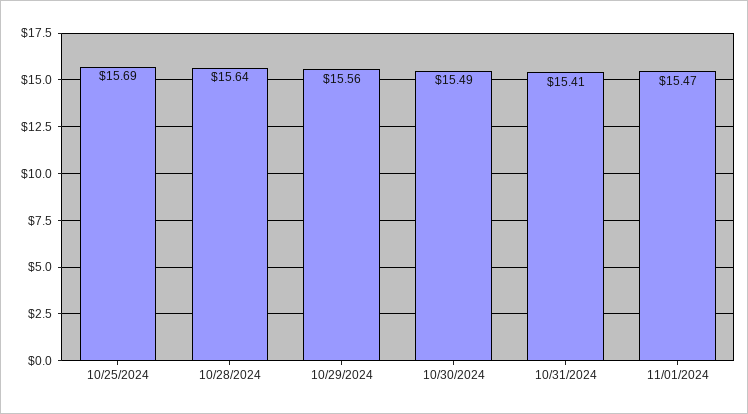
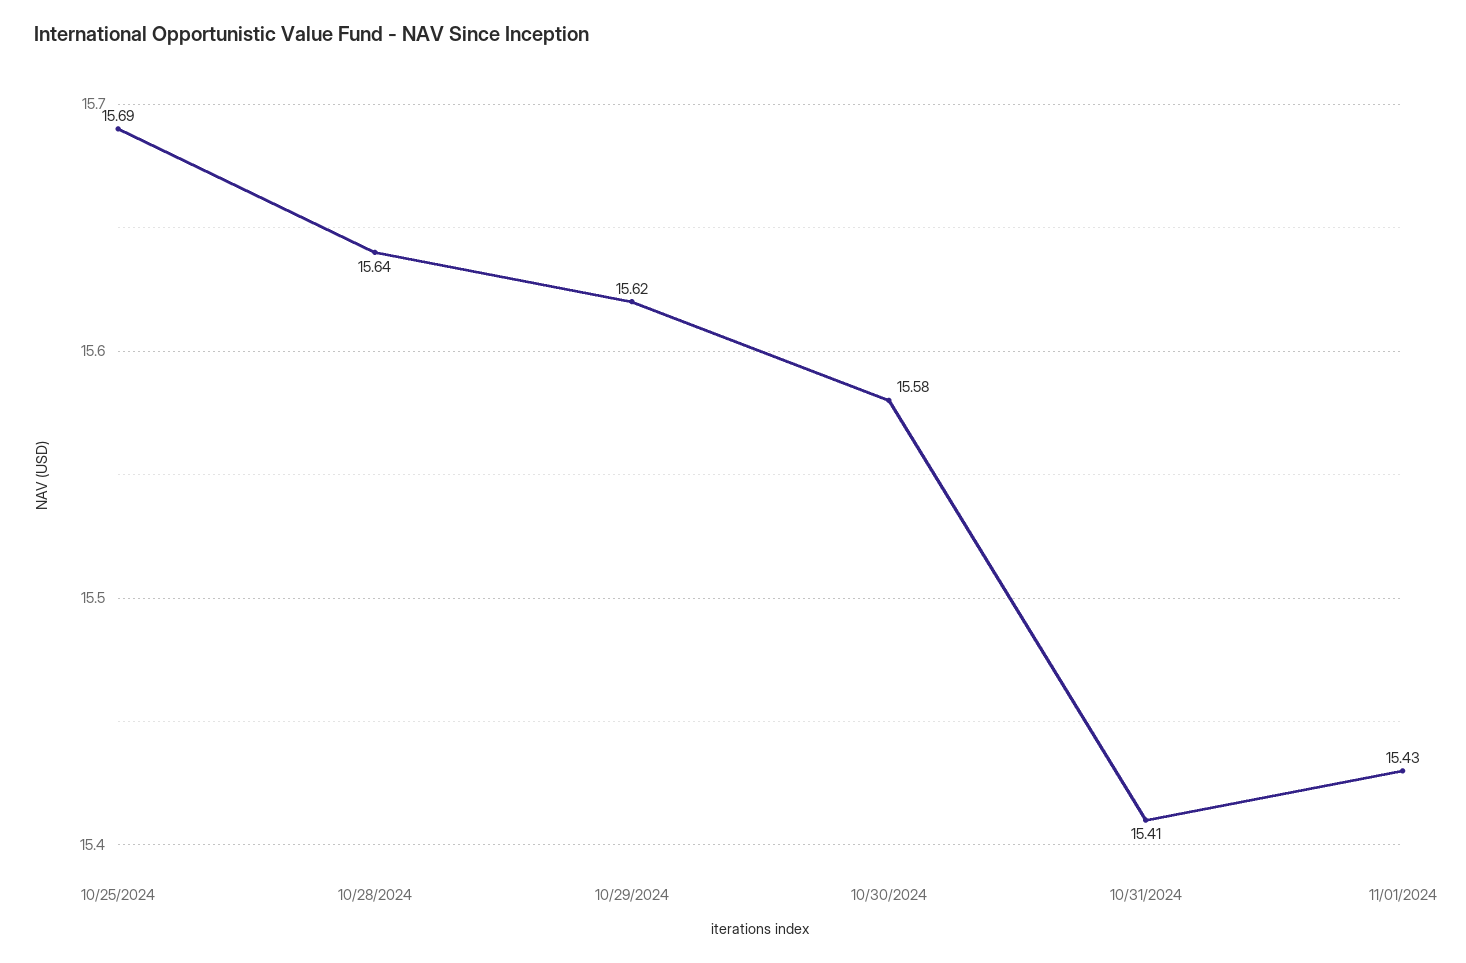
10/29/2024: 15.56 -> 15.62
10/30/2024: 15.49 -> 15.58
11/01/2024: 15.47 -> 15.43

